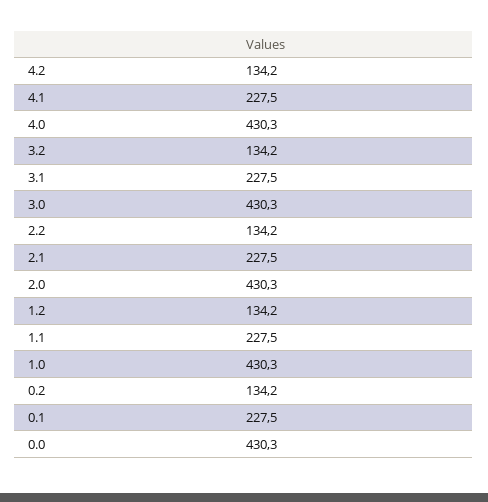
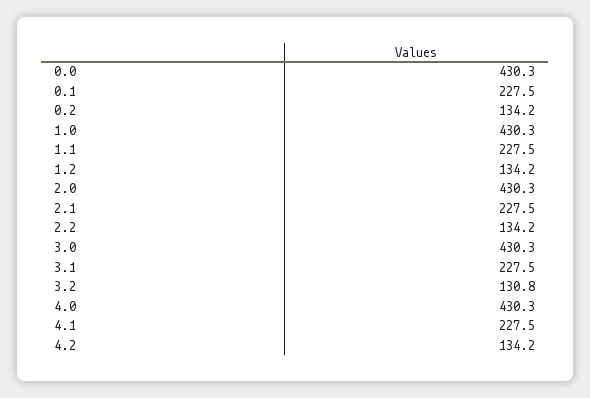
3.2: 134.2 -> 130.8

